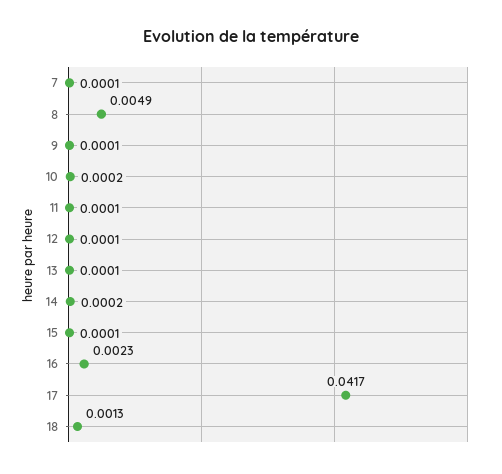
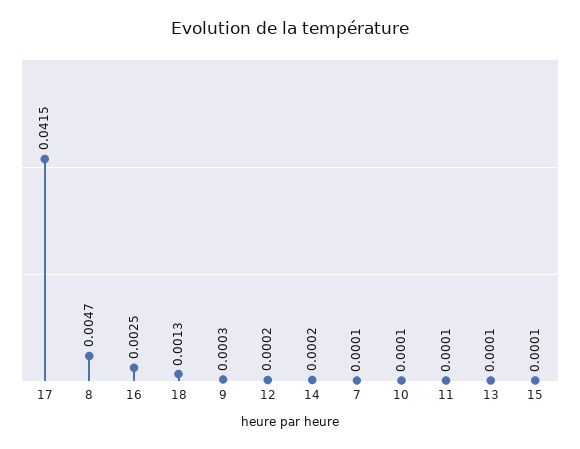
8: 0.0049 -> 0.0047
9: 0.0001 -> 0.0003
10: 0.0002 -> 0.0001
12: 0.0001 -> 0.0002
16: 0.0023 -> 0.0025
17: 0.0417 -> 0.0415

